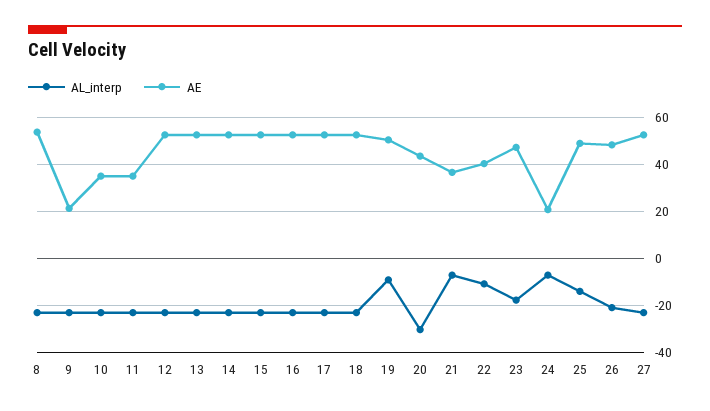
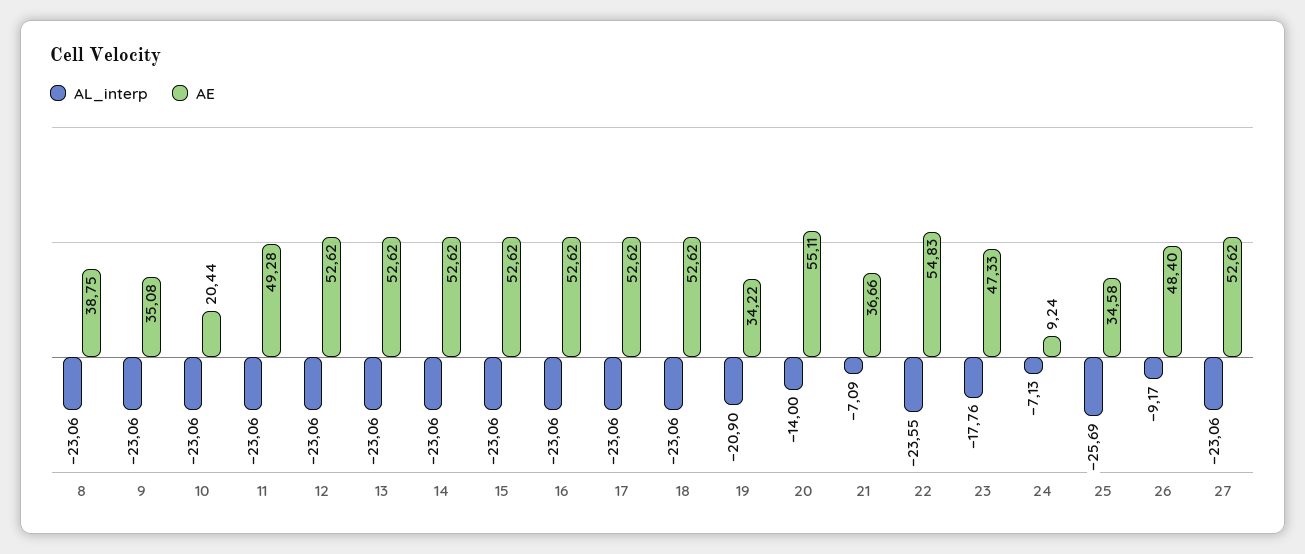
AE, 8: 55 -> 38.75
AE, 9: 20 -> 35.08
AE, 10: 35 -> 20.44
AE, 11: 35 -> 49.28
AL_interp, 19: -10 -> -20.9
AE, 19: 50 -> 34.22
AL_interp, 20: -30 -> -14
AE, 20: 45 -> 55.11
AL_interp, 22: -10 -> -23.55
AE, 22: 40 -> 54.83
AE, 24: 20 -> 9.24
AL_interp, 25: -15 -> -25.69
AE, 25: 50 -> 34.58
AL_interp, 26: -20 -> -9.17

